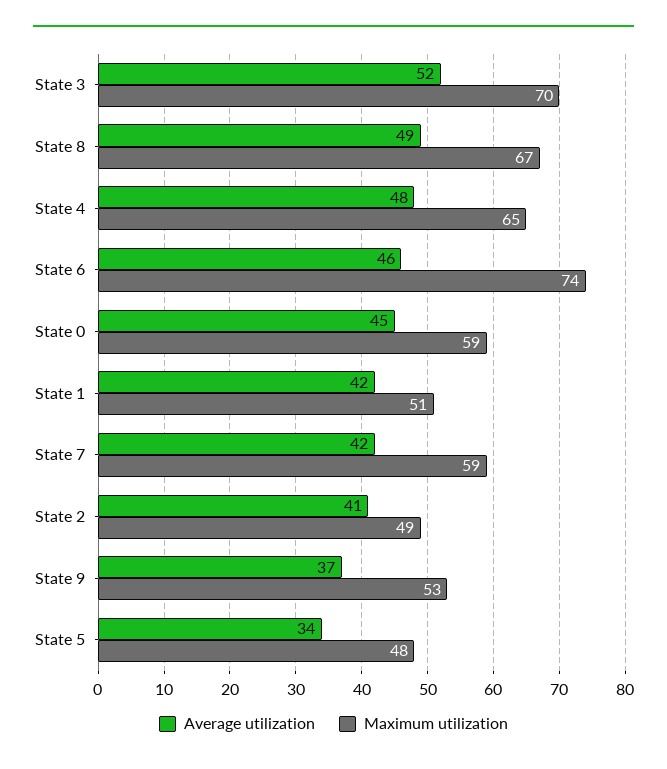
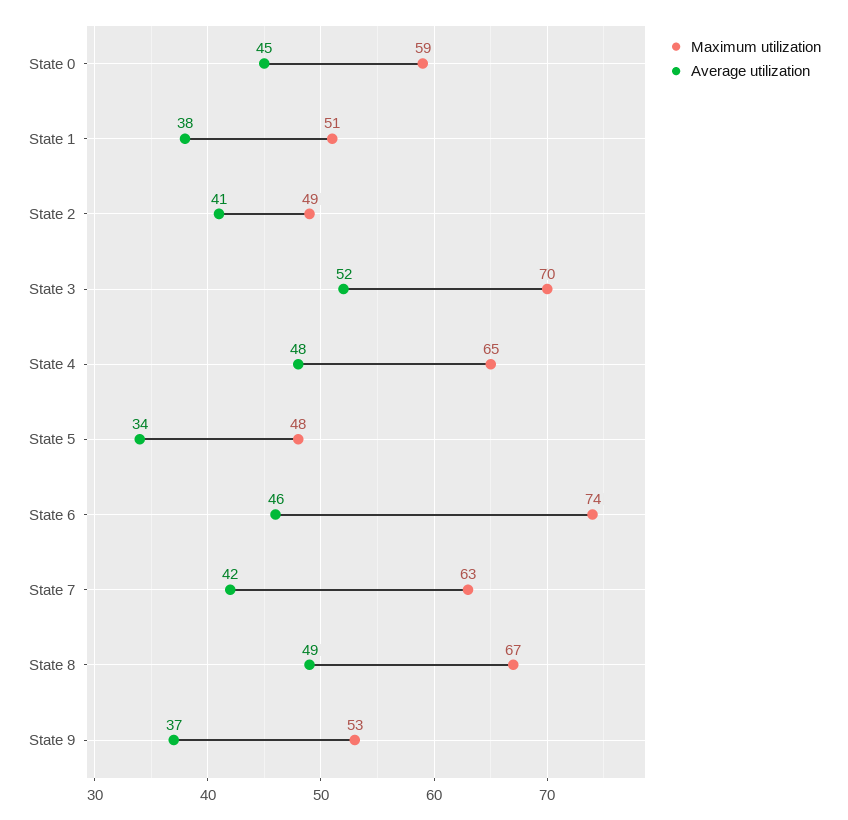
Average utilization, State 1: 42 -> 38
Maximum utilization, State 7: 59 -> 63

